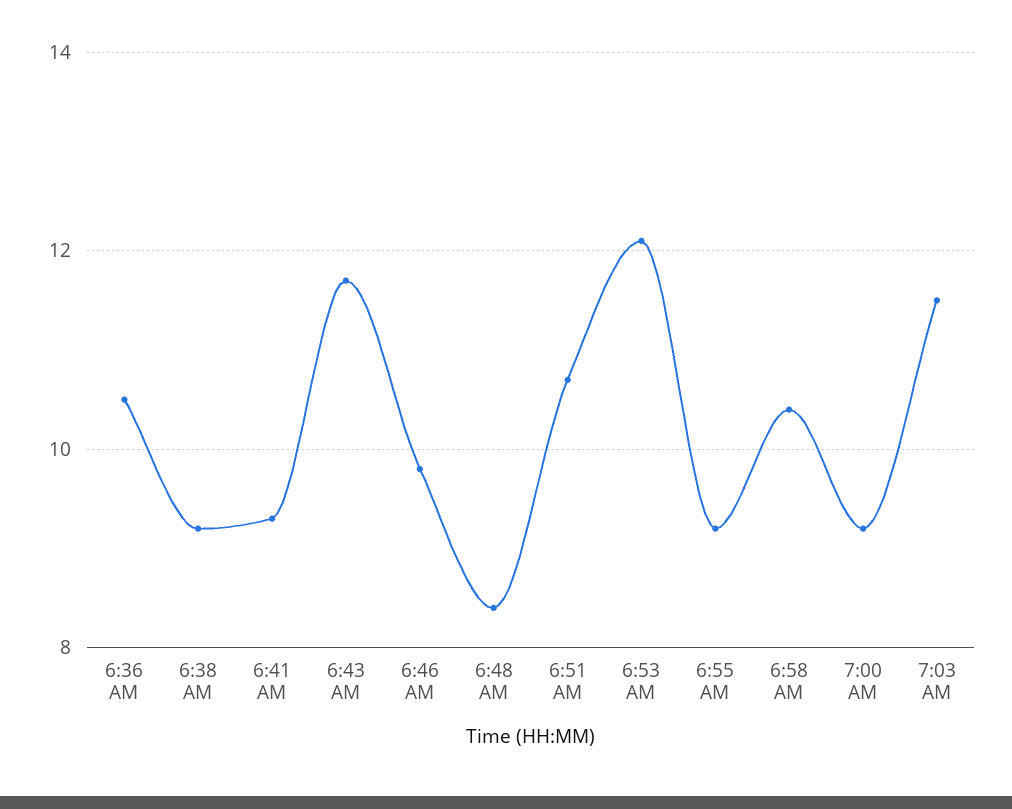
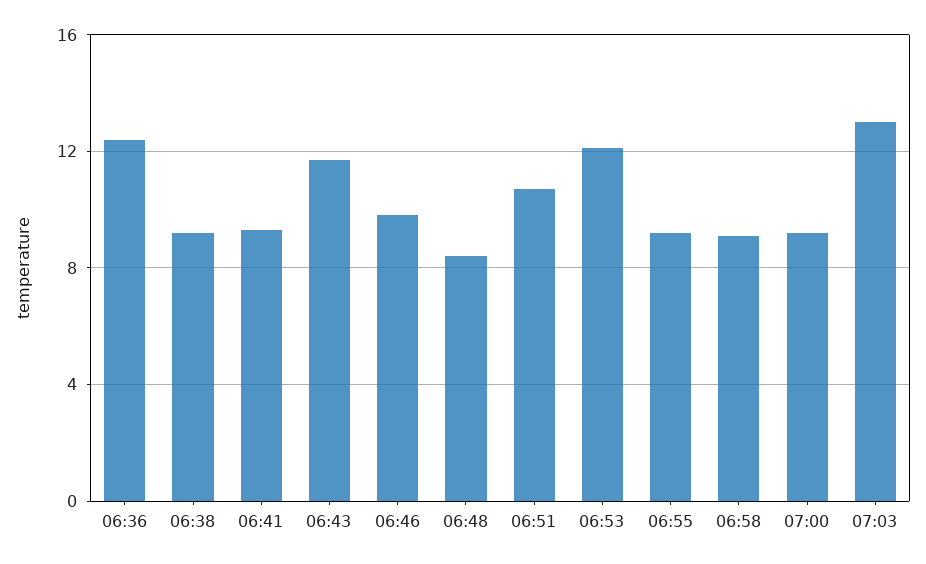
6:36 AM: 10.5 -> 12.5
6:58 AM: 10.5 -> 9
7:03 AM: 11.5 -> 13

